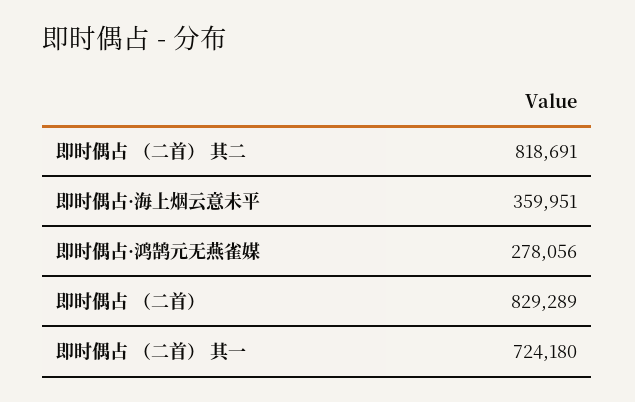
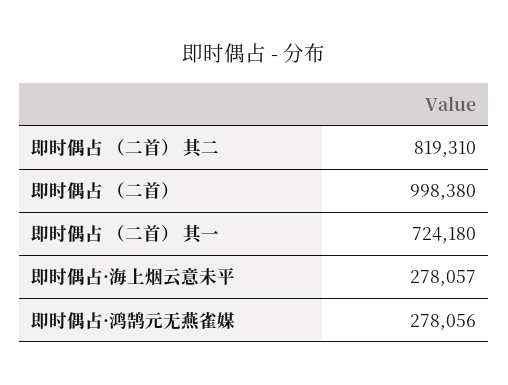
即时偶占 （二首） 其二: 818691 -> 819310
即时偶占·海上烟云意未平: 359951 -> 278057
即时偶占 （二首）: 829289 -> 998380

